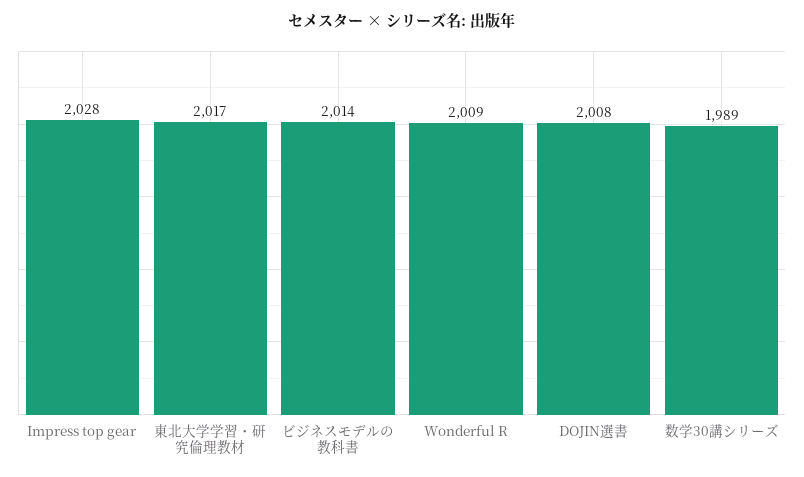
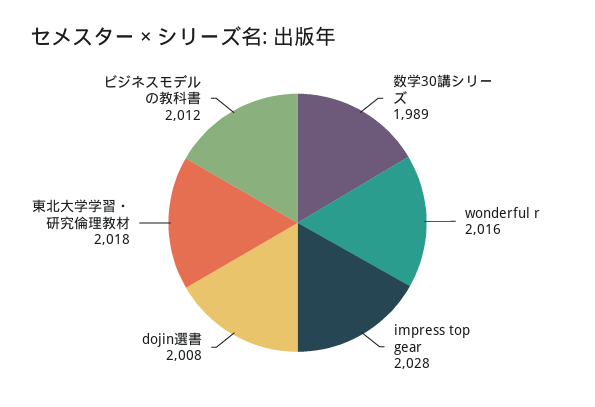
東北大学学習・研究倫理教材: 2017 -> 2018
ビジネスモデルの教科書: 2014 -> 2012
Wonderful R: 2009 -> 2016

